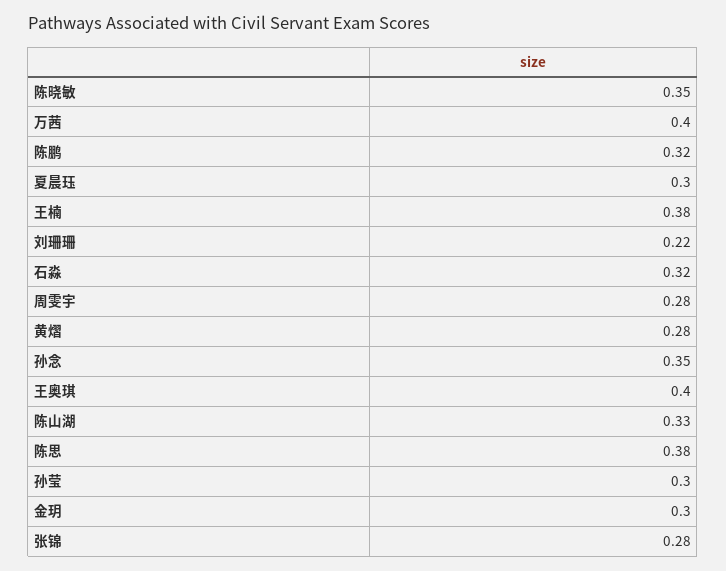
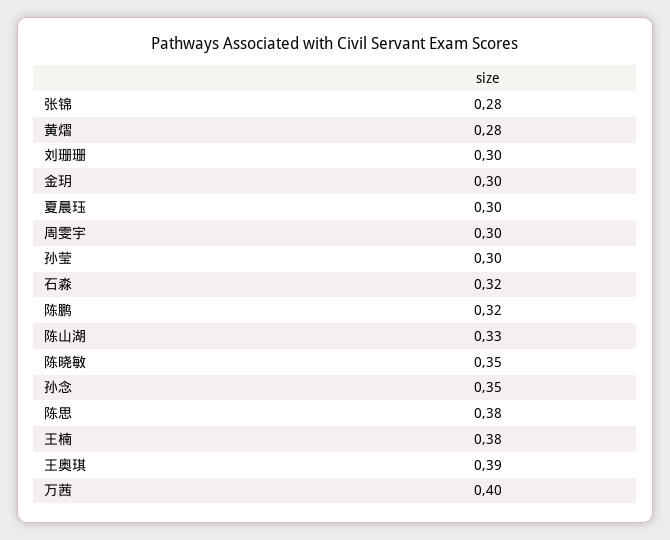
刘珊珊: 0.22 -> 0.3
周雯宇: 0.28 -> 0.3
王奥琪: 0.4 -> 0.39

